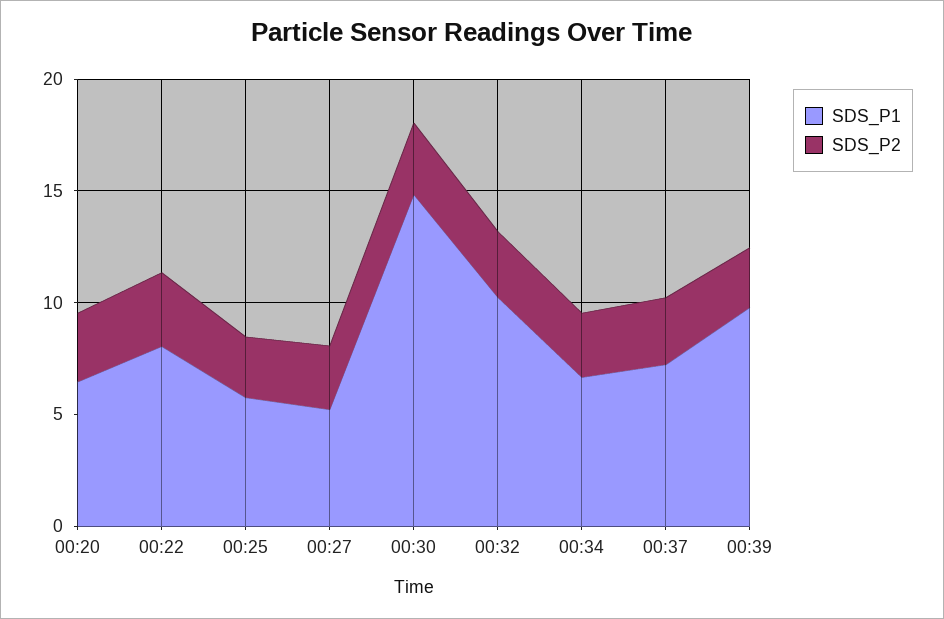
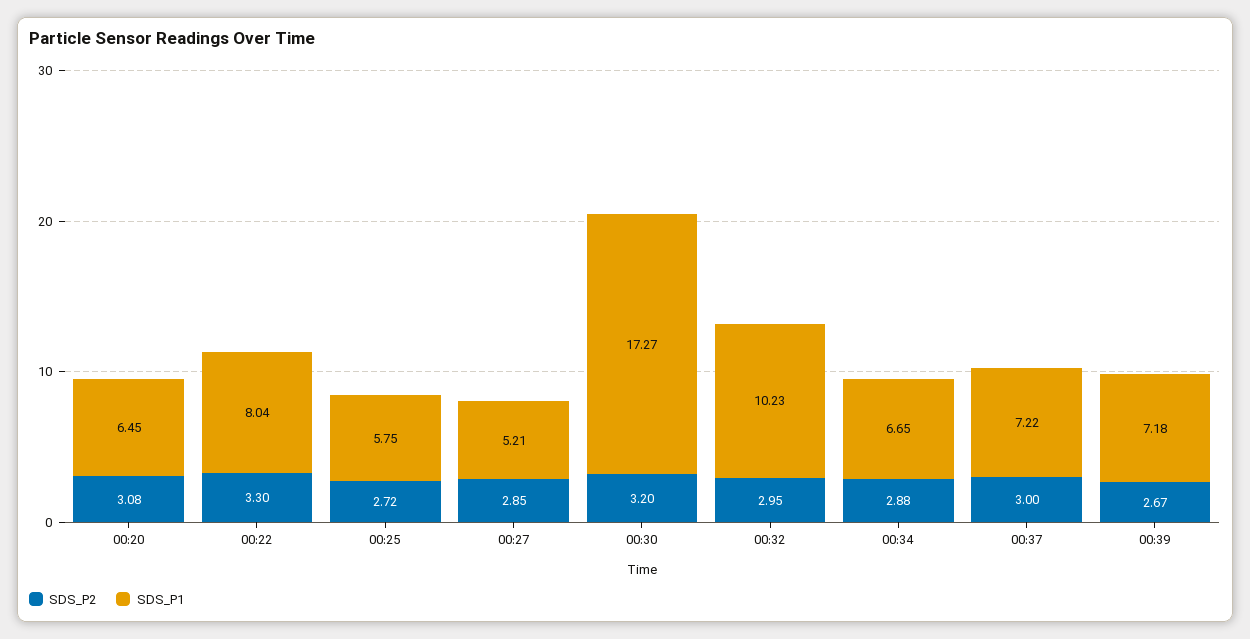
SDS_P1, 00:30: 15 -> 17.27
SDS_P1, 00:39: 10 -> 7.18

